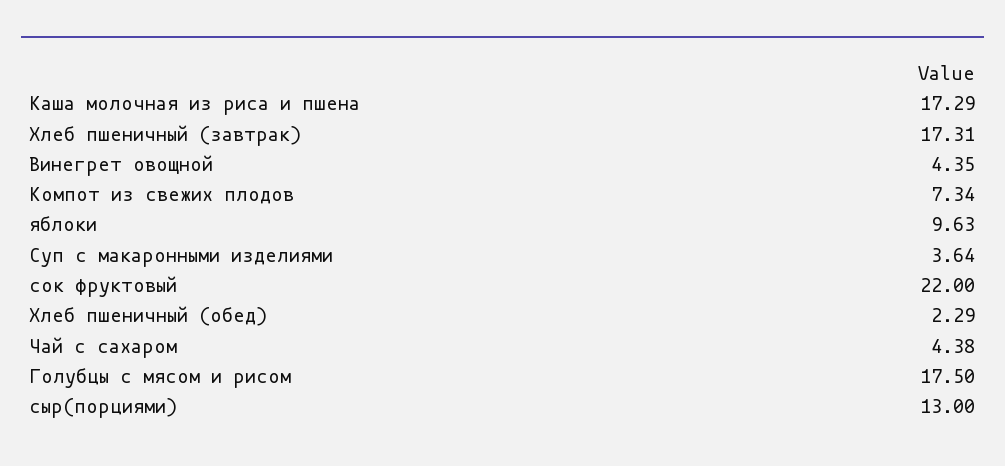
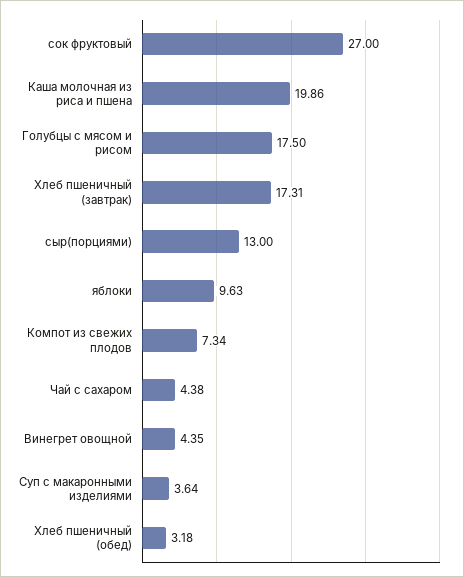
Каша молочная из риса и пшена: 17.29 -> 19.86
сок фруктовый: 22 -> 27
Хлеб пшеничный (обед): 2.29 -> 3.18

